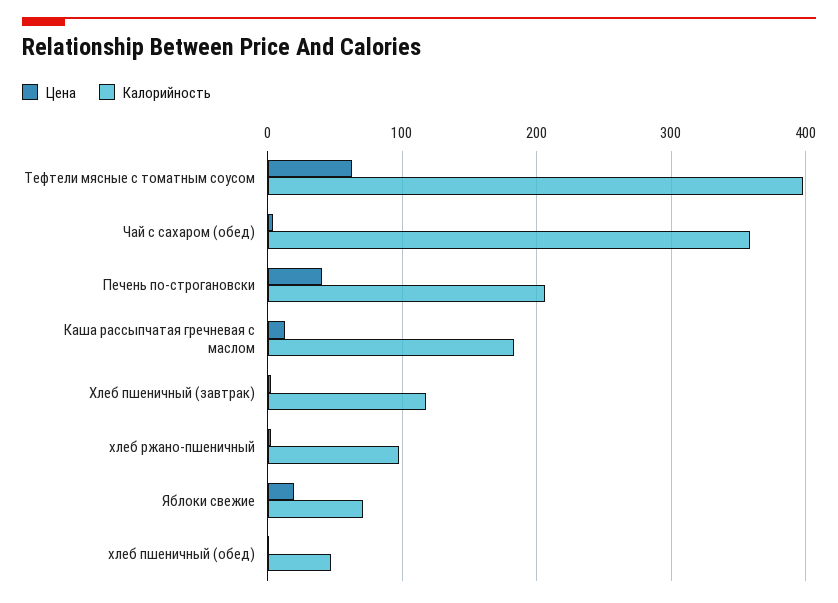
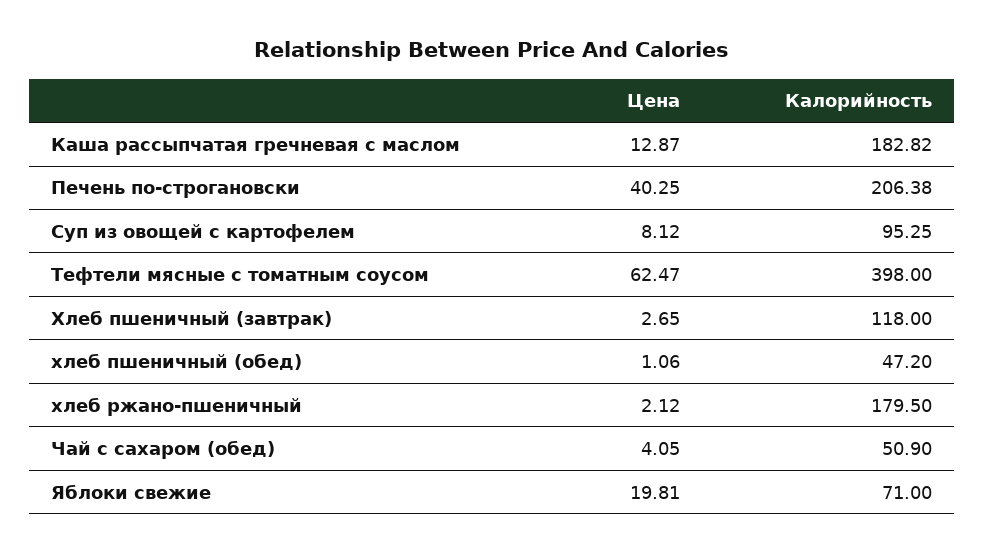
Калорийность, Чай с сахаром (обед): 360 -> 50.9
Калорийность, хлеб ржано-пшеничный: 100 -> 179.5
Цена, Суп из овощей с картофелем: none -> 8.12
Калорийность, Суп из овощей с картофелем: none -> 95.25

